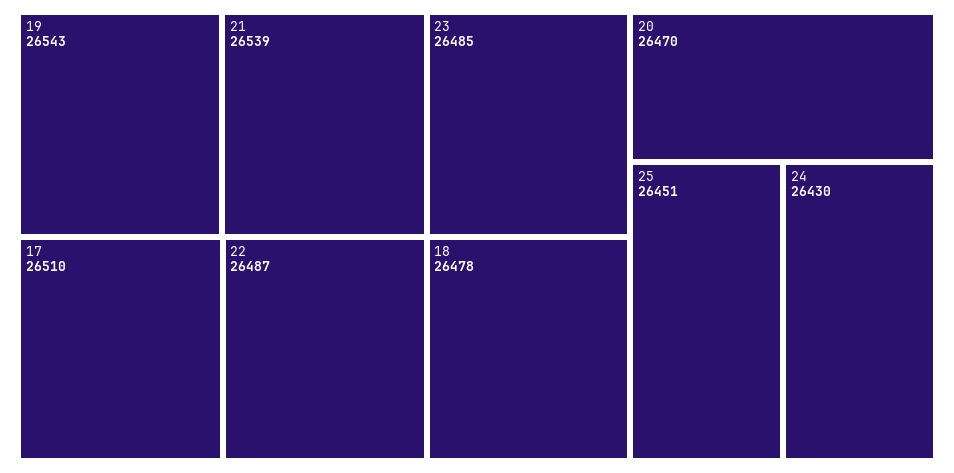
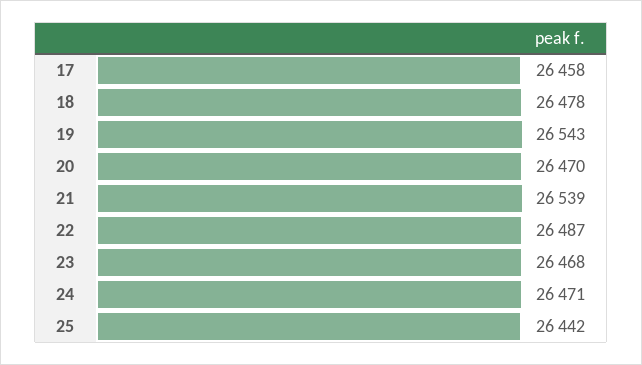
17: 26510 -> 26458
23: 26485 -> 26468
25: 26451 -> 26442
24: 26430 -> 26471

